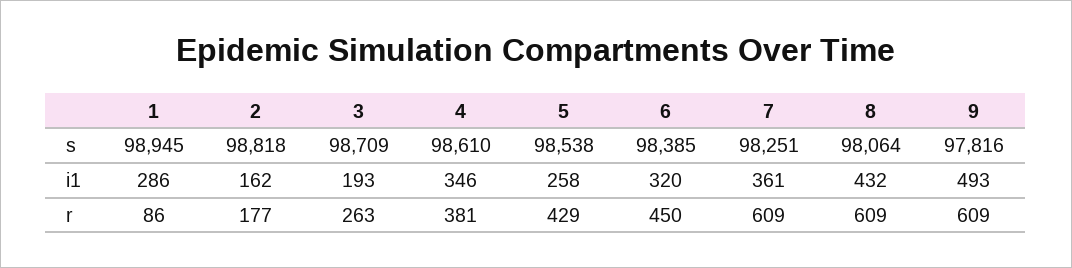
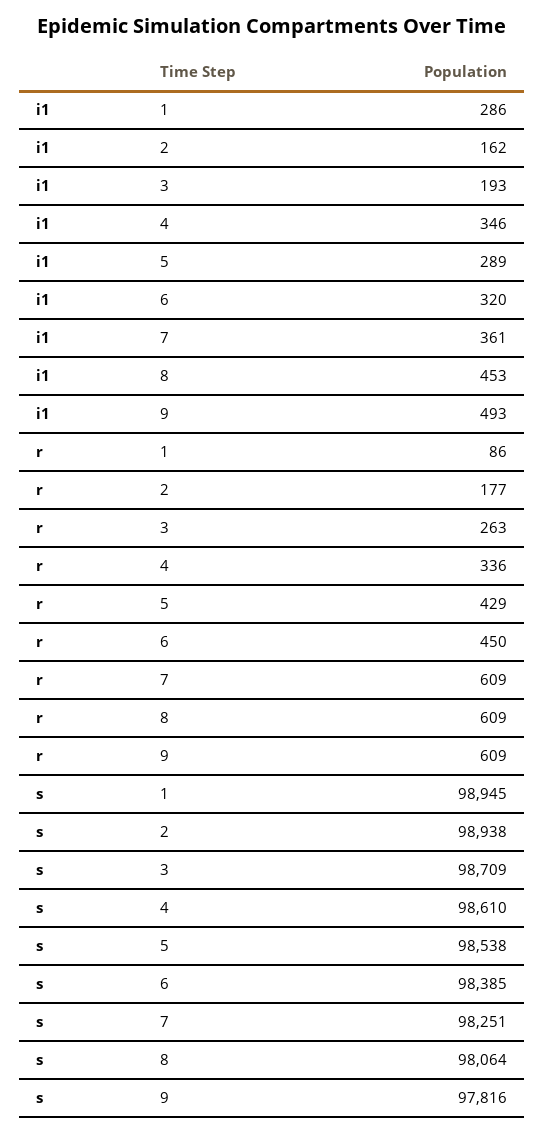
2, s: 98818 -> 98938
5, i1: 258 -> 289
8, i1: 432 -> 453
4, r: 381 -> 336

